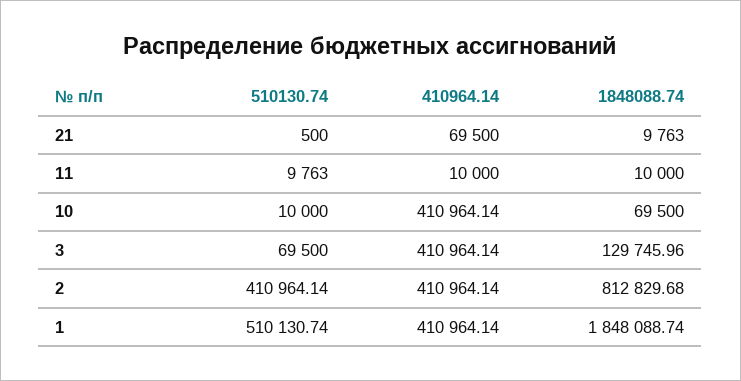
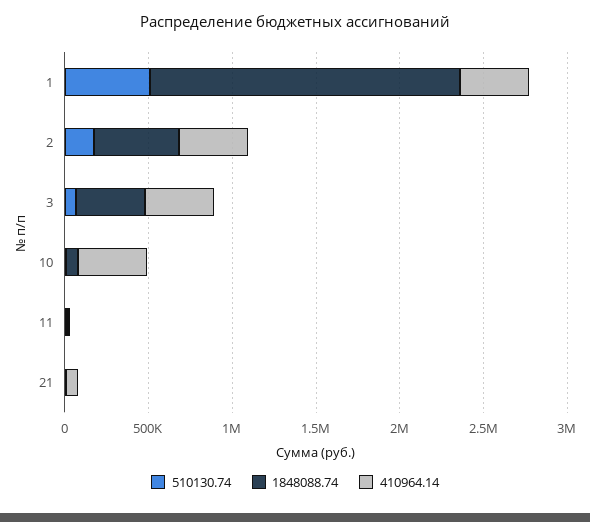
1848088.74, 3: 129745.96 -> 400000
510130.74, 2: 410964.14 -> 200000
1848088.74, 2: 812829.68 -> 500000

